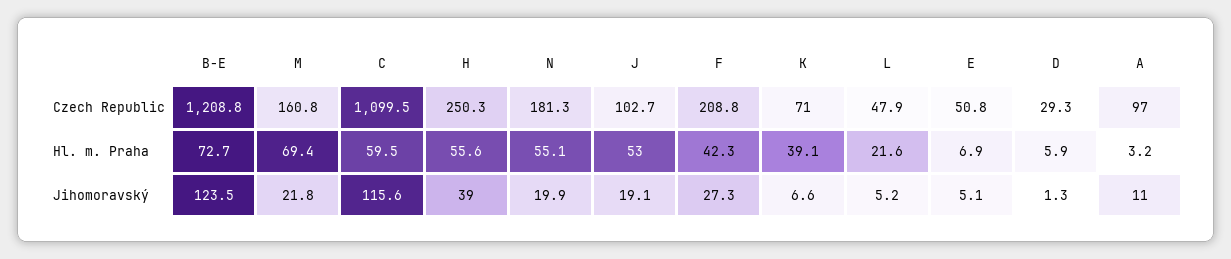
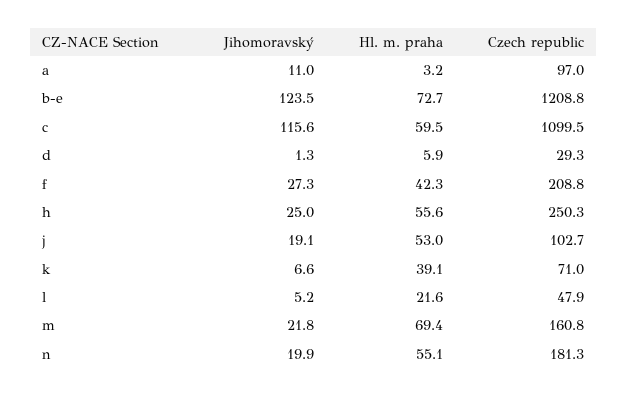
E, Czech Republic: 50.8 -> none
E, Hl. m. Praha: 6.9 -> none
H, Jihomoravský: 39 -> 25
E, Jihomoravský: 5.1 -> none

